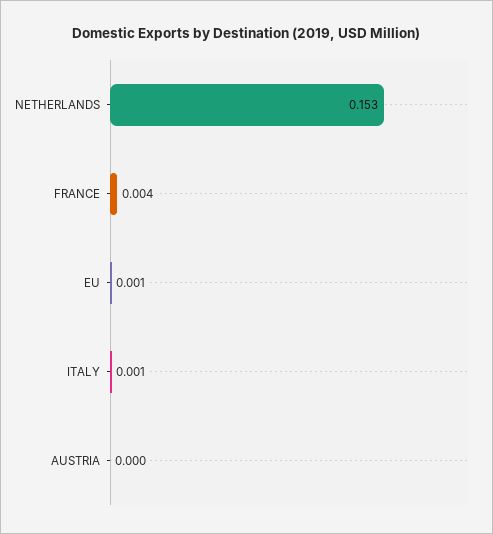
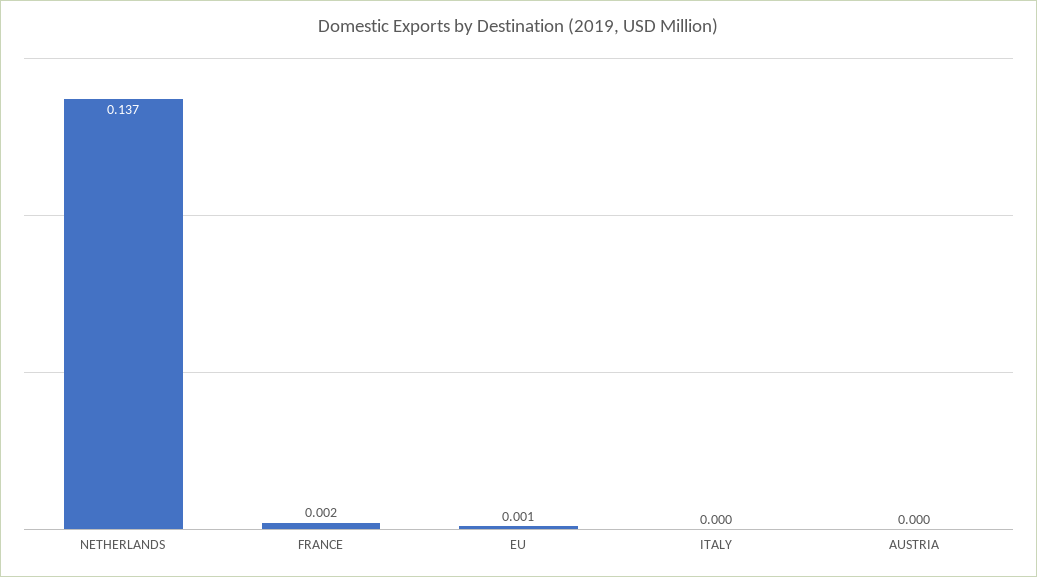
NETHERLANDS: 0.153 -> 0.137
FRANCE: 0.004 -> 0.002
ITALY: 0.001 -> 0

